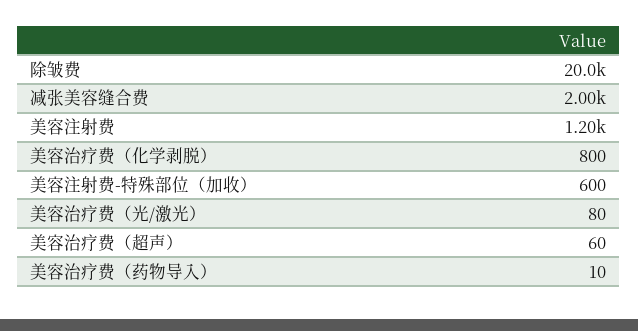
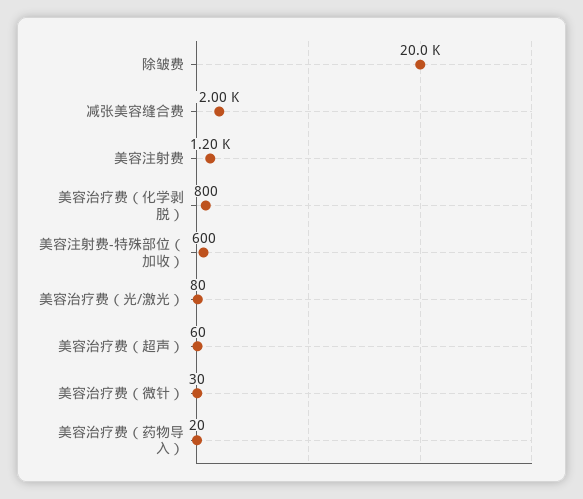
美容治疗费（药物导入）: 10 -> 20
美容治疗费（微针）: none -> 30

